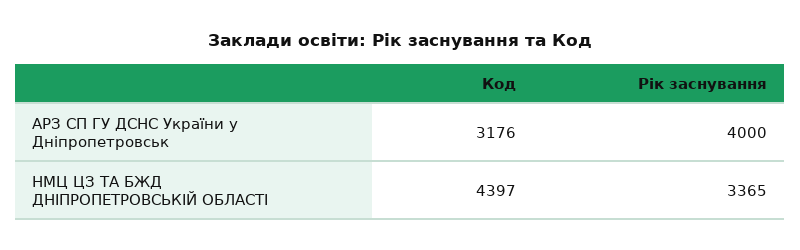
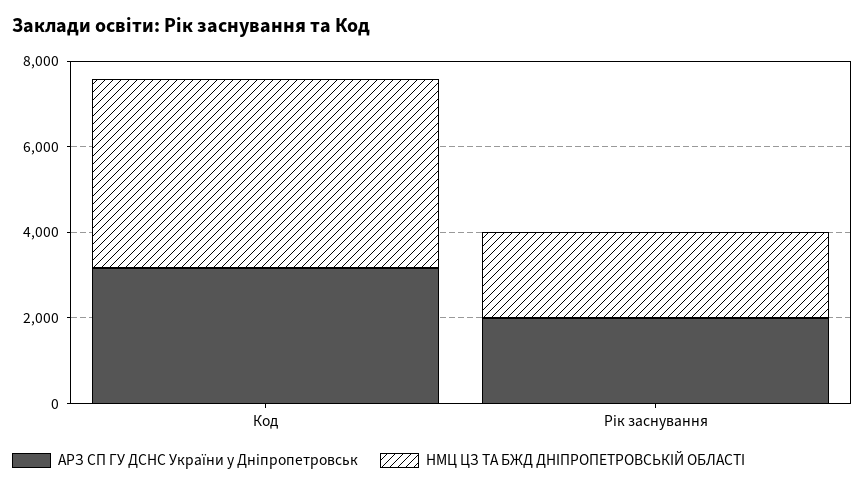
АРЗ СП ГУ ДСНС України у Дніпропетровськ, Рік заснування: 4000 -> 2000
НМЦ ЦЗ ТА БЖД ДНІПРОПЕТРОВСЬКІЙ ОБЛАСТІ, Рік заснування: 3365 -> 2000

